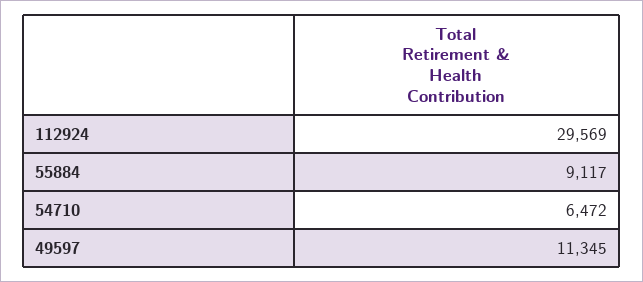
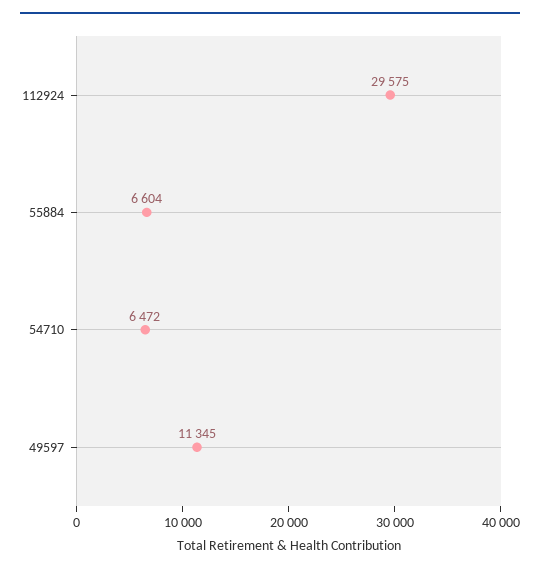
112924: 29569 -> 29575
55884: 9117 -> 6604

